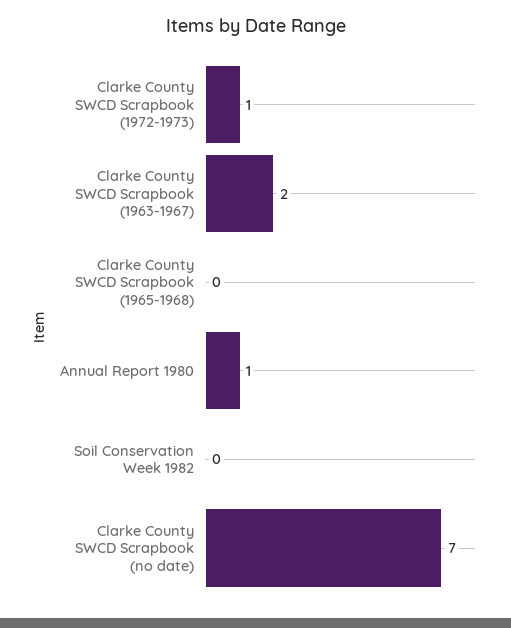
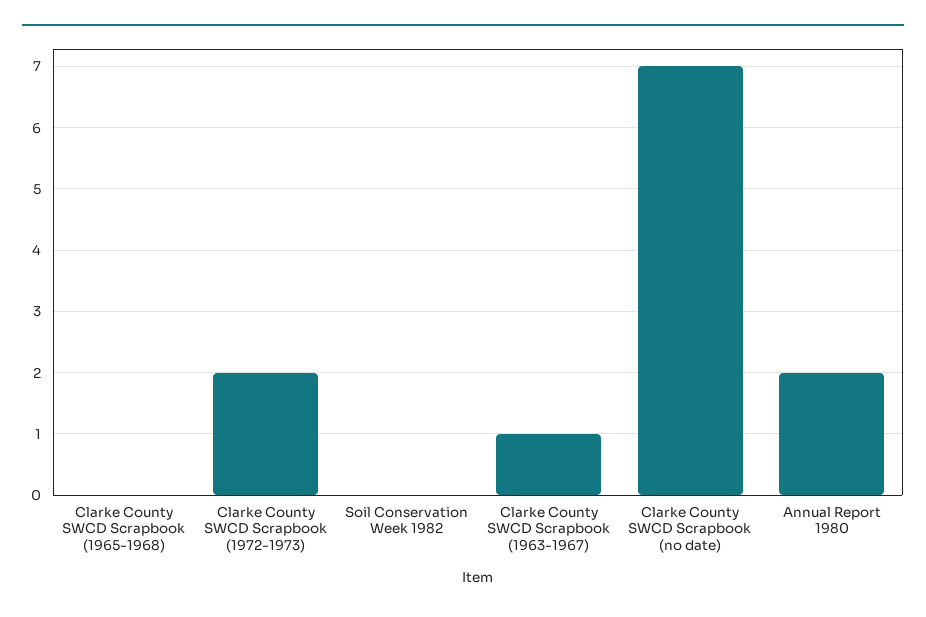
Clarke County SWCD Scrapbook (1972-1973): 1 -> 2
Clarke County SWCD Scrapbook (1963-1967): 2 -> 1
Annual Report 1980: 1 -> 2

